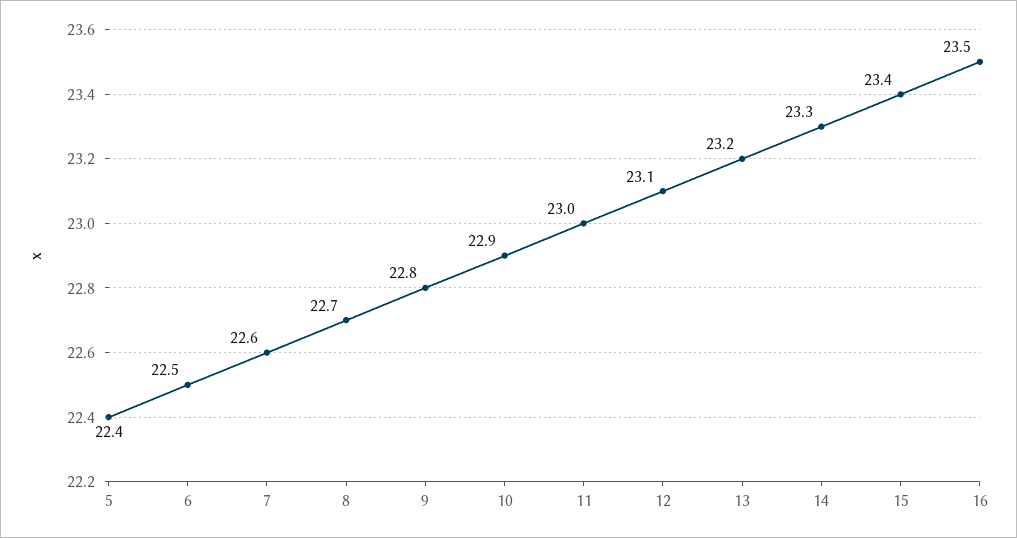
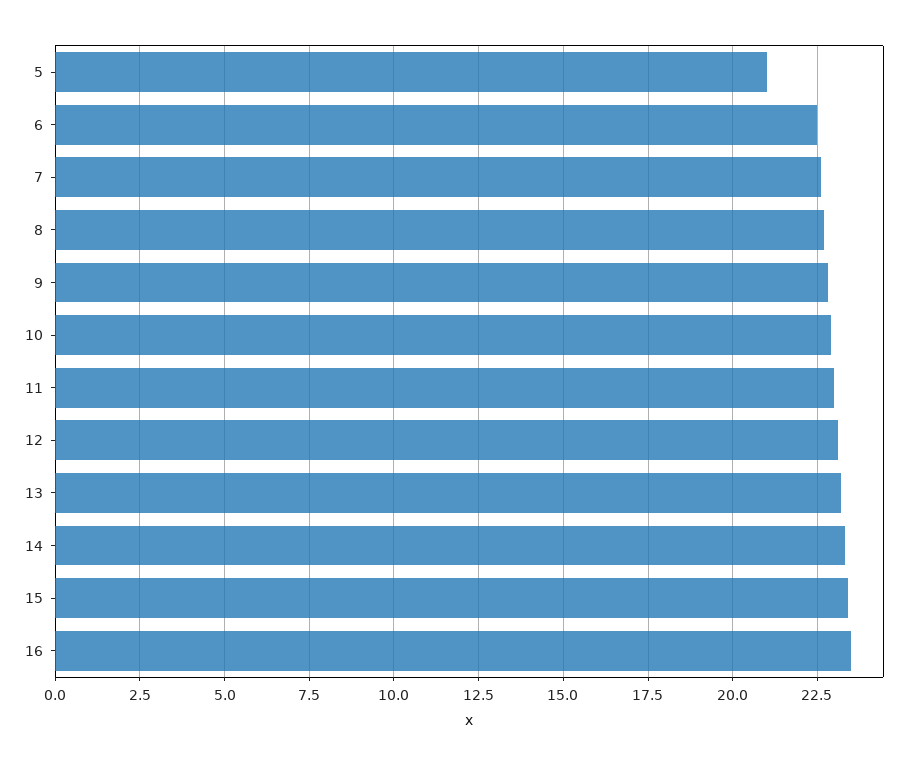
5: 22.4 -> 21

